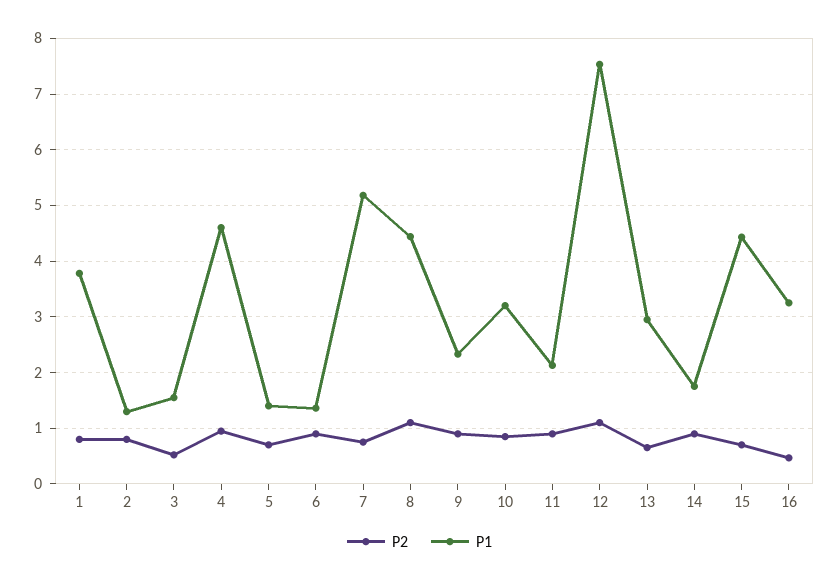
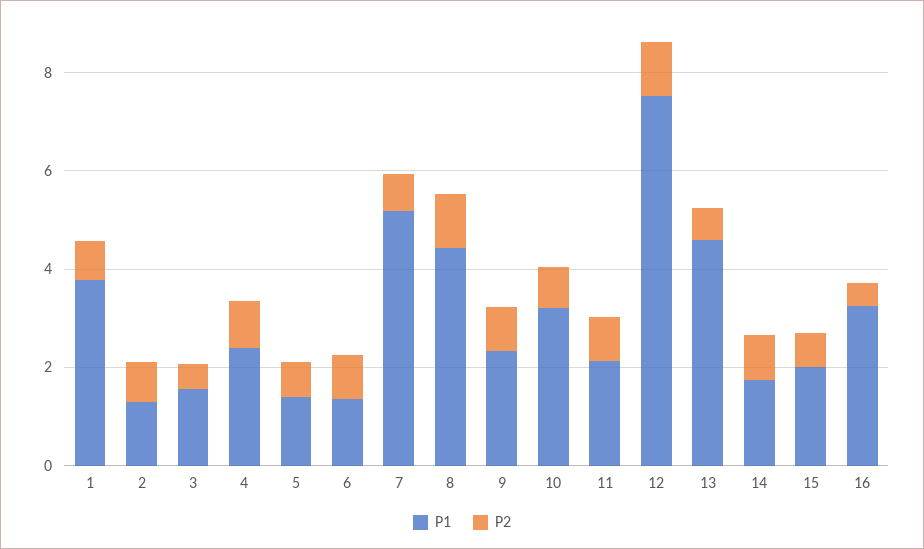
P1, 4: 4.6 -> 2.5
P1, 13: 3 -> 4.5
P1, 15: 4.4 -> 2

